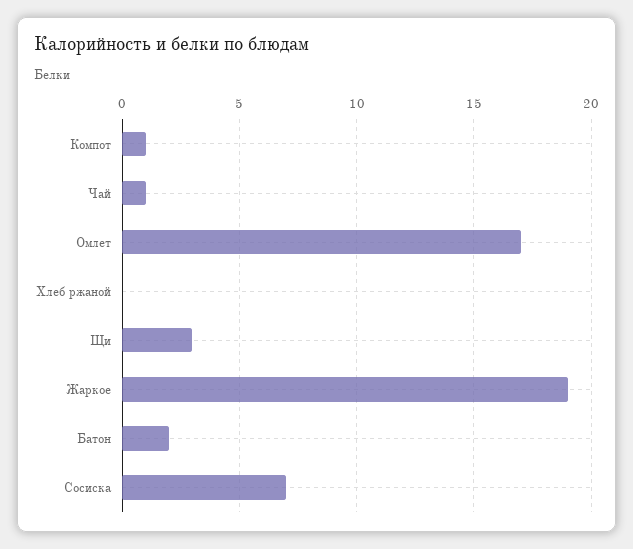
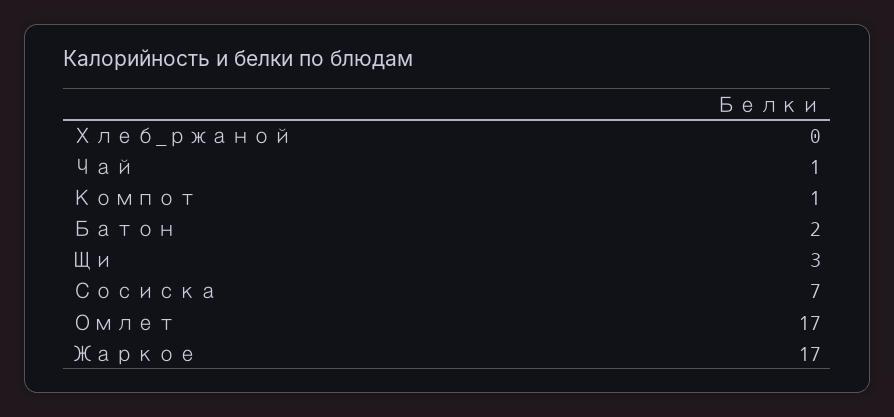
Жаркое: 19 -> 17

